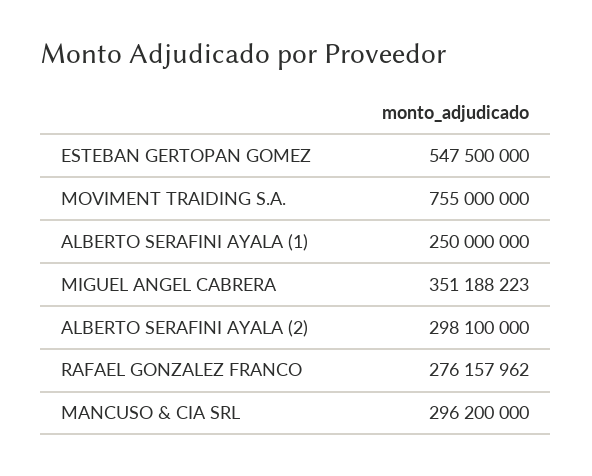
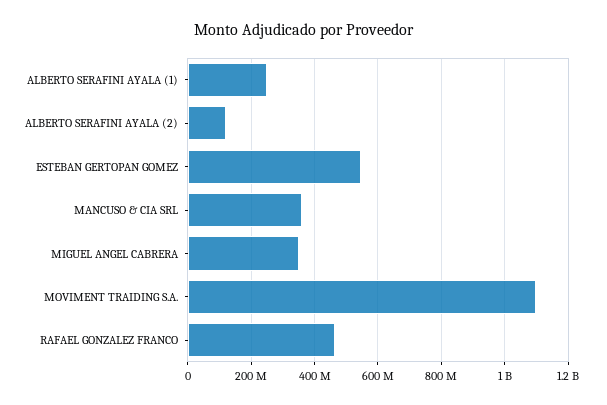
MOVIMENT TRAIDING S.A.: 755000000 -> 1100000000
ALBERTO SERAFINI AYALA (2): 298100000 -> 120000000
RAFAEL GONZALEZ FRANCO: 276157962 -> 460000000
MANCUSO & CIA SRL: 296200000 -> 360000000

